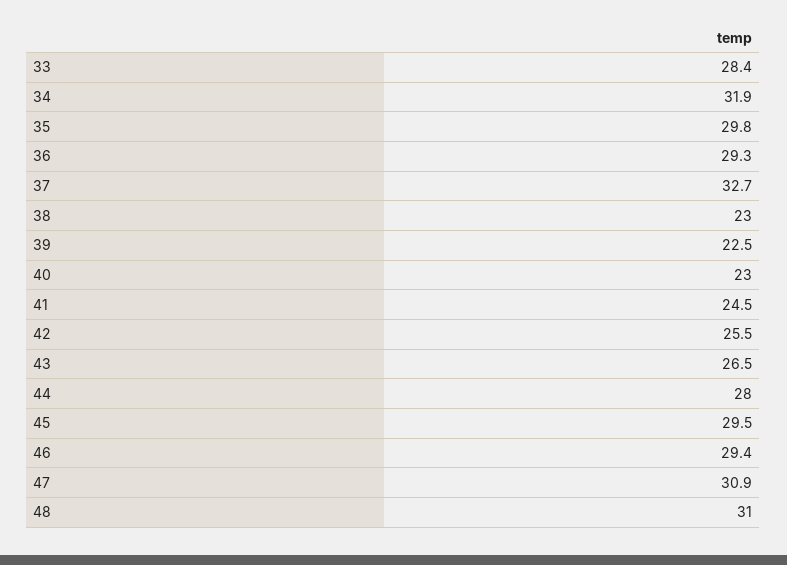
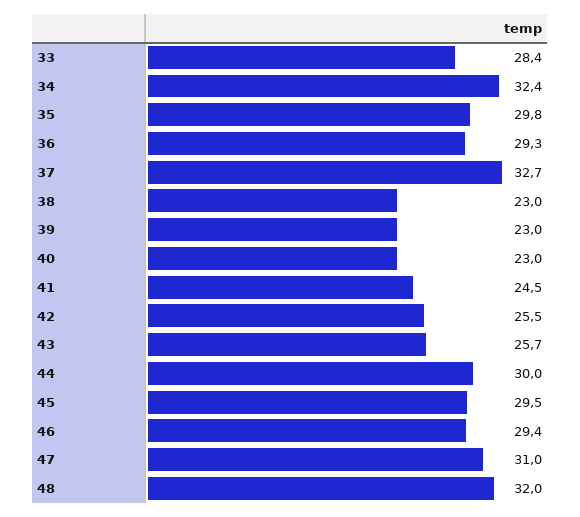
34: 31.9 -> 32.4
39: 22.5 -> 23
43: 26.5 -> 25.7
44: 28 -> 30
47: 30.9 -> 31
48: 31 -> 32

